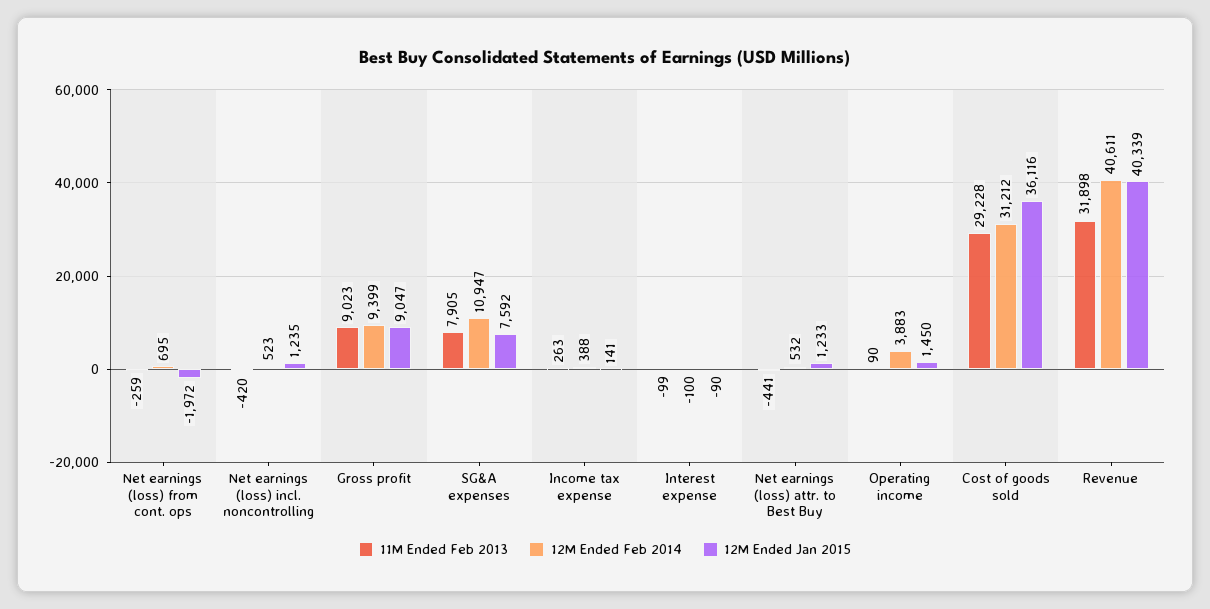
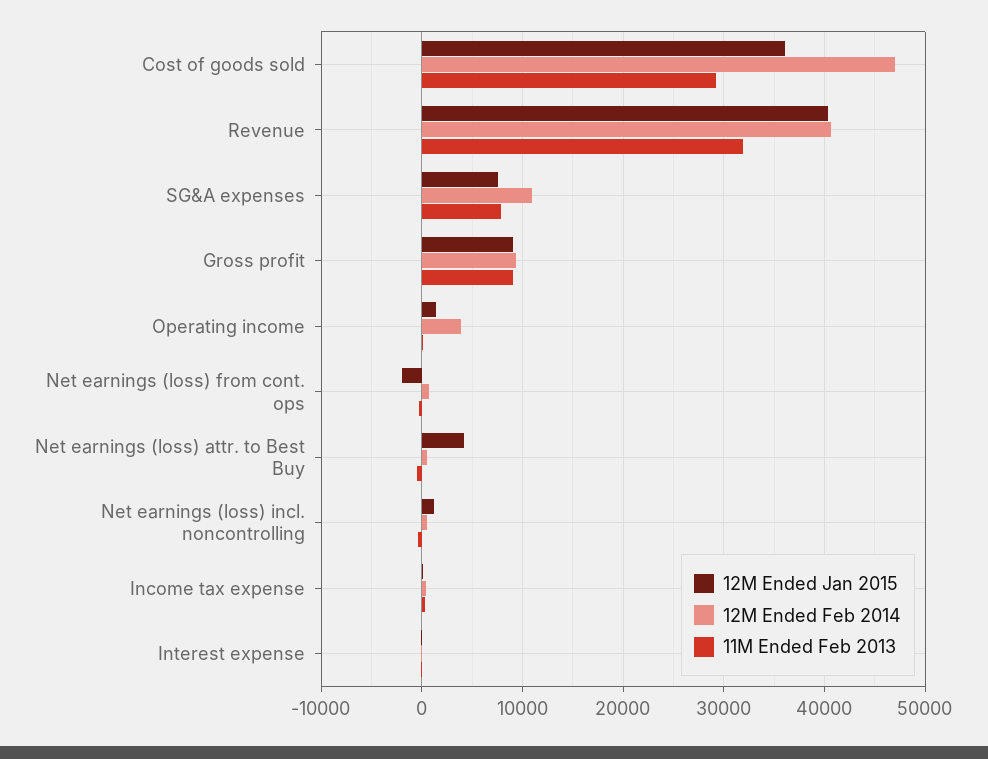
12M Ended Jan 2015, Net earnings (loss) attr. to Best Buy: 1233 -> 4000
12M Ended Feb 2014, Cost of goods sold: 31212 -> 47000

